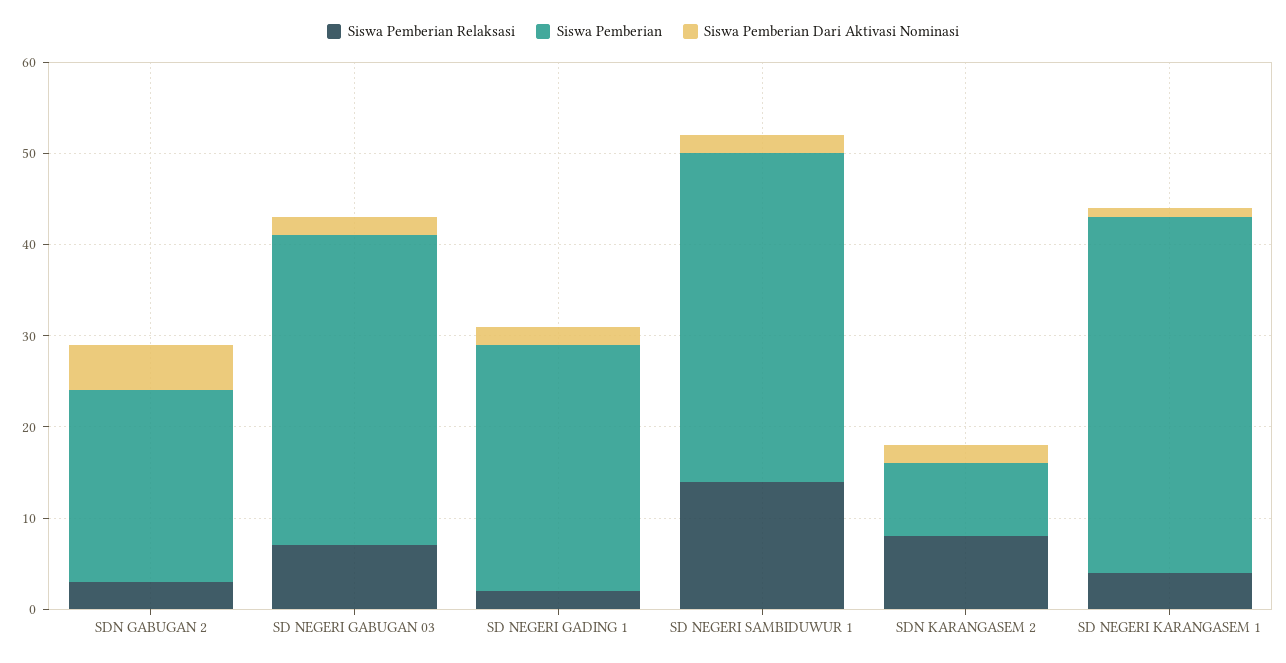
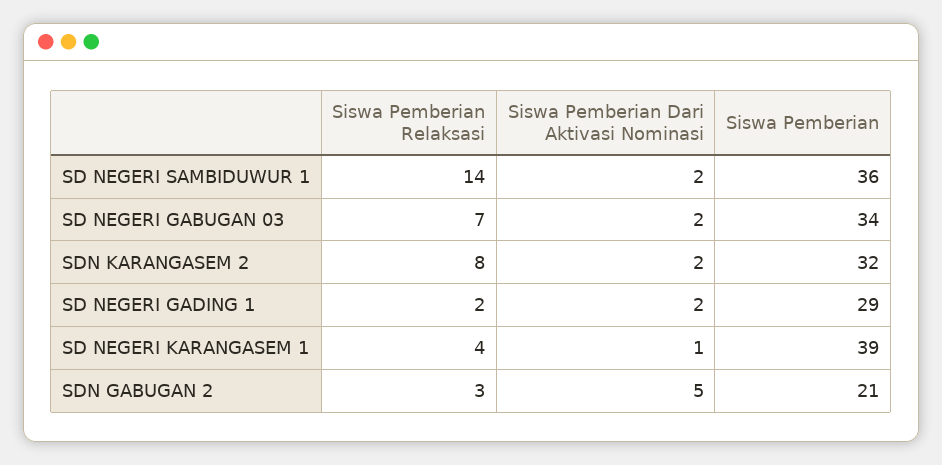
Siswa Pemberian, SD NEGERI GADING 1: 27 -> 29
Siswa Pemberian, SDN KARANGASEM 2: 8 -> 32

